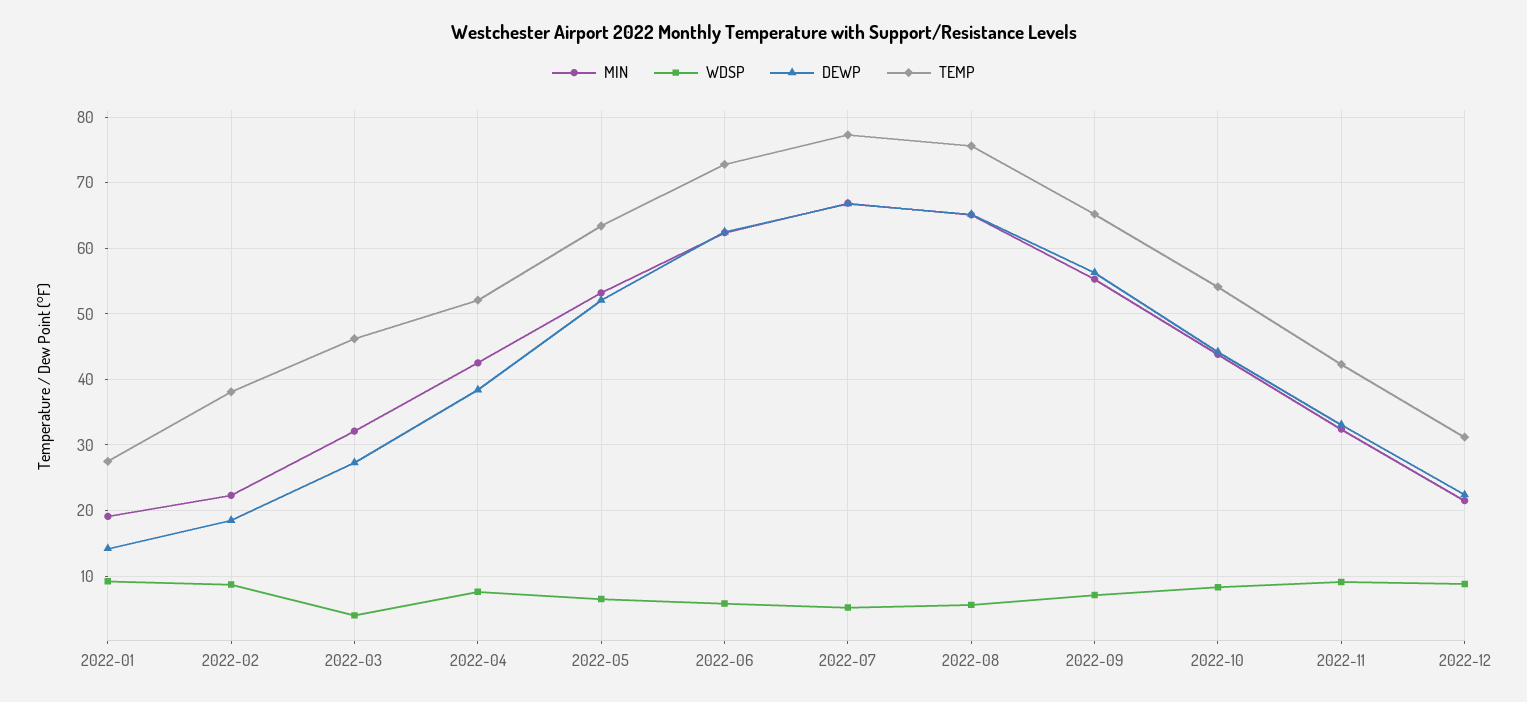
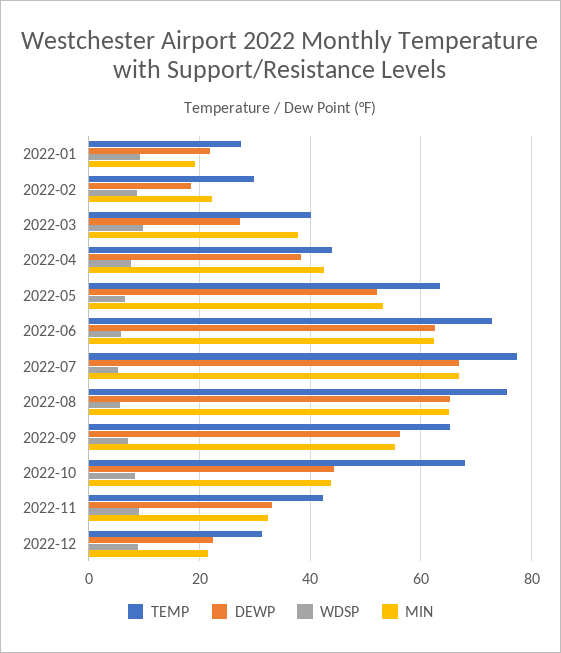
DEWP, 2022-01: 14 -> 22
TEMP, 2022-02: 38 -> 30
MIN, 2022-03: 32 -> 38
WDSP, 2022-03: 4 -> 10
TEMP, 2022-03: 46 -> 40
TEMP, 2022-04: 52 -> 44
TEMP, 2022-10: 54 -> 68

